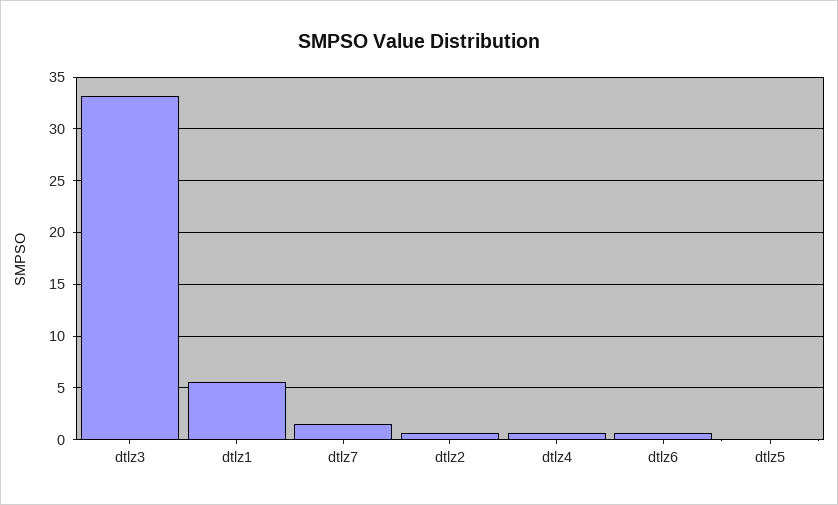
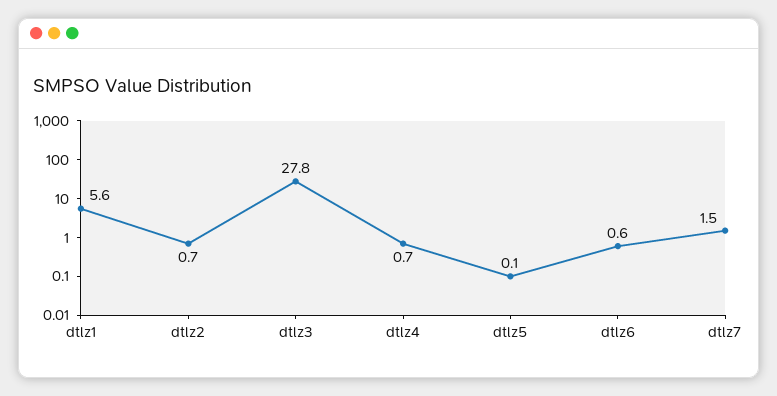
dtlz3: 33 -> 27.8

